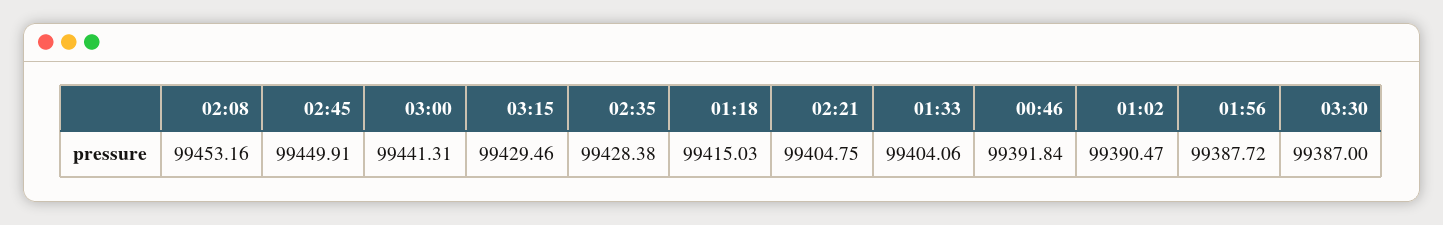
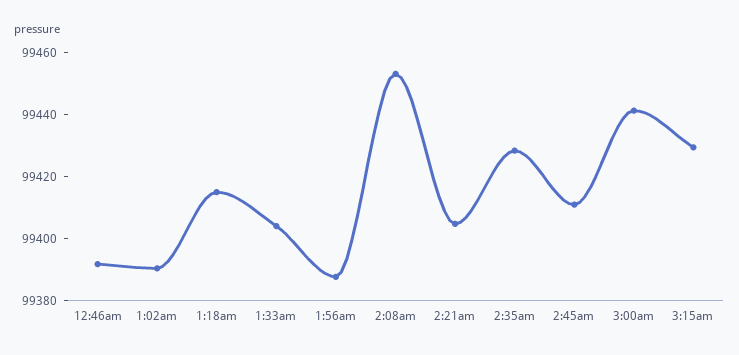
02:45: 99449.91 -> 99410
03:30: 99387 -> none

